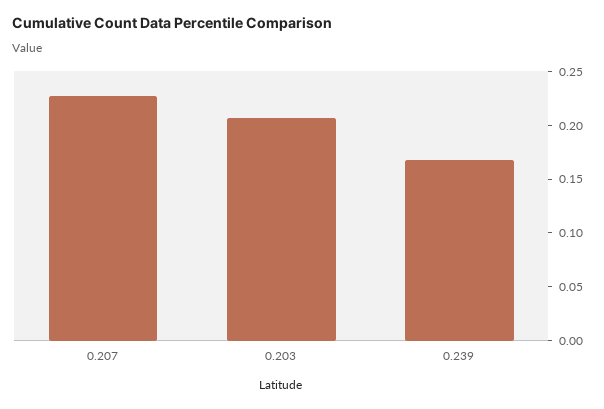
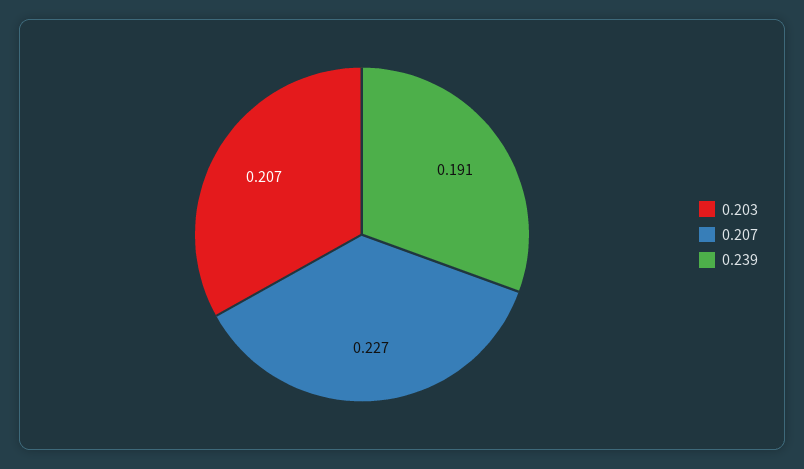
0.239: 0.17 -> 0.191

